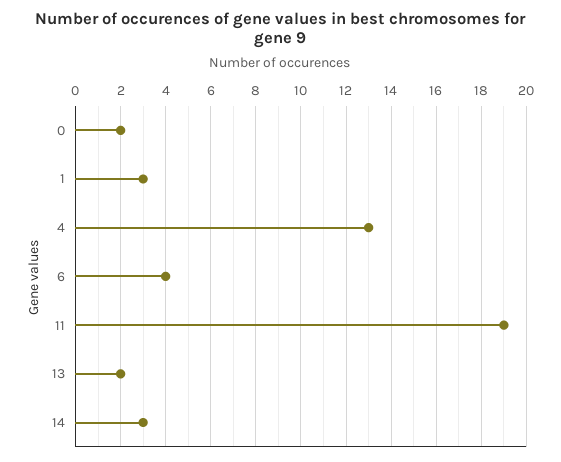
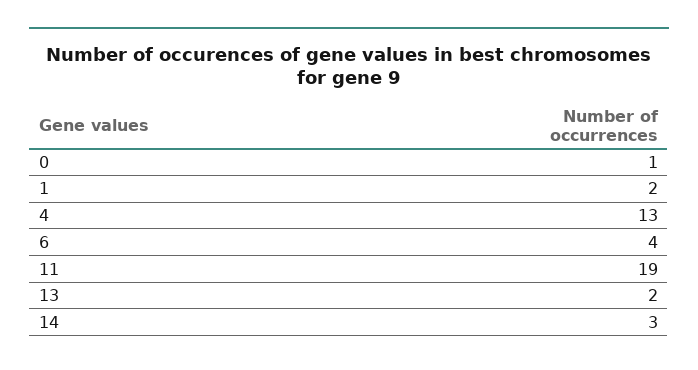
0: 2 -> 1
1: 3 -> 2

